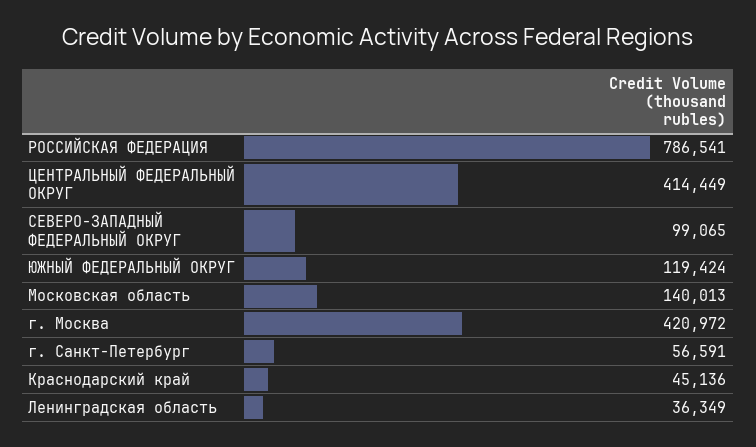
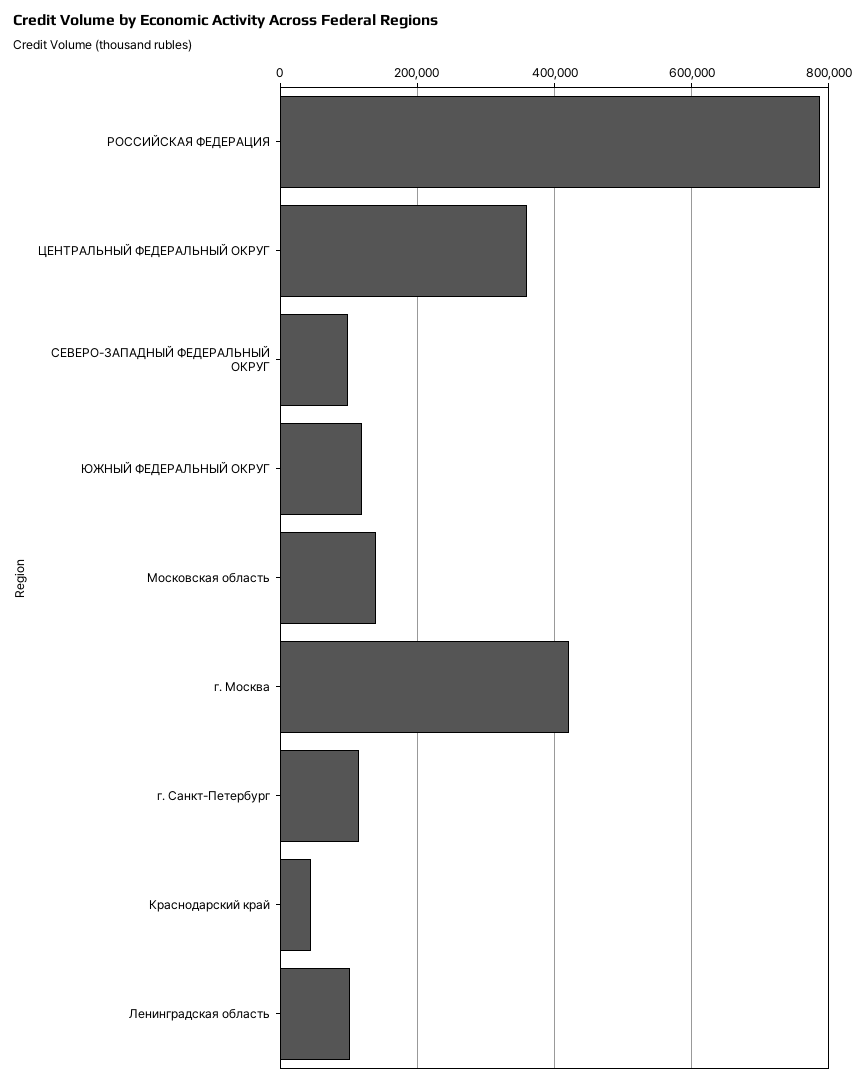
ЦЕНТРАЛЬНЫЙ ФЕДЕРАЛЬНЫЙ ОКРУГ: 414449 -> 360000
г. Санкт-Петербург: 56591 -> 120000
Ленинградская область: 36349 -> 100000

